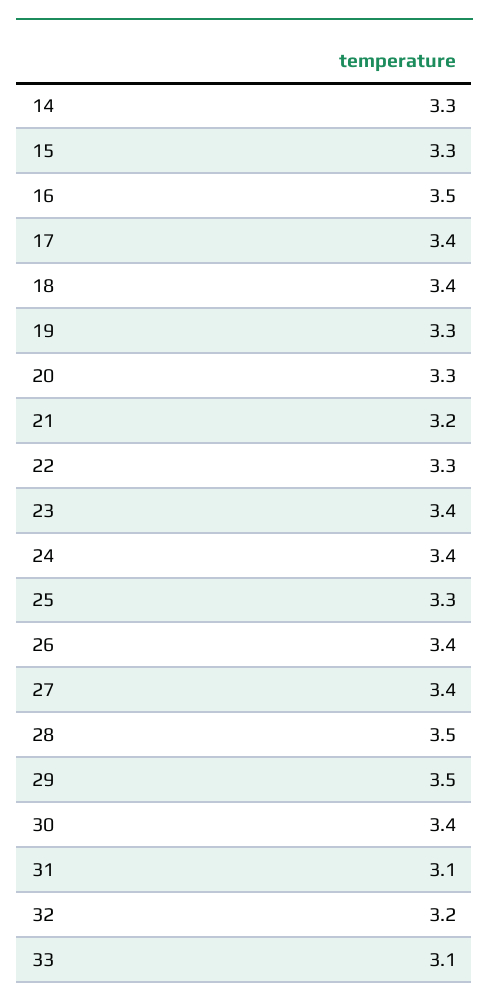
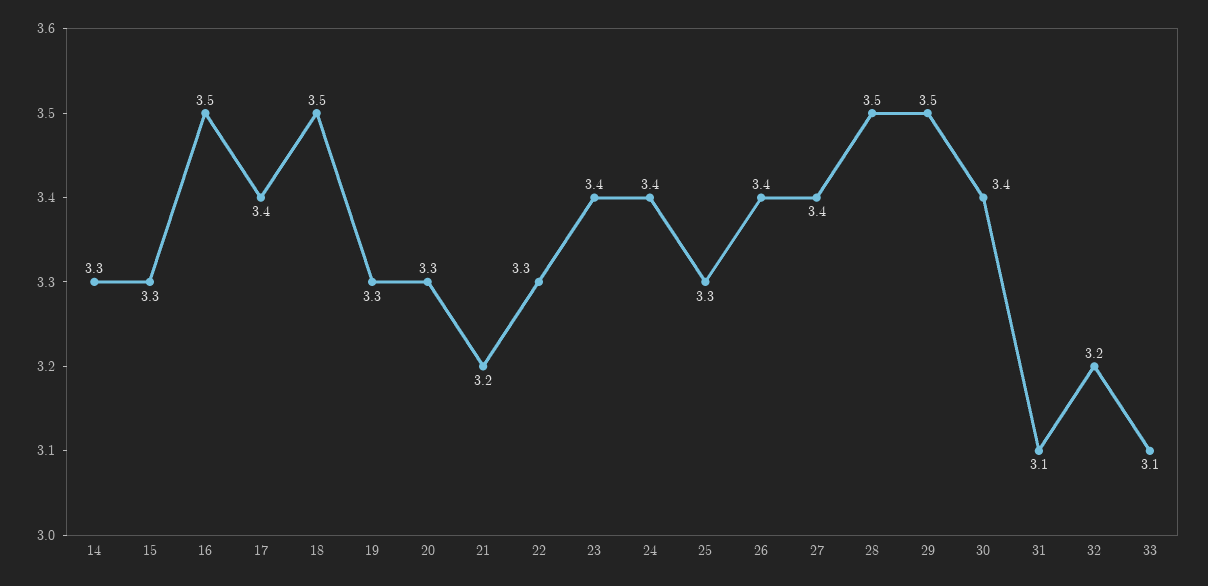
18: 3.4 -> 3.5

